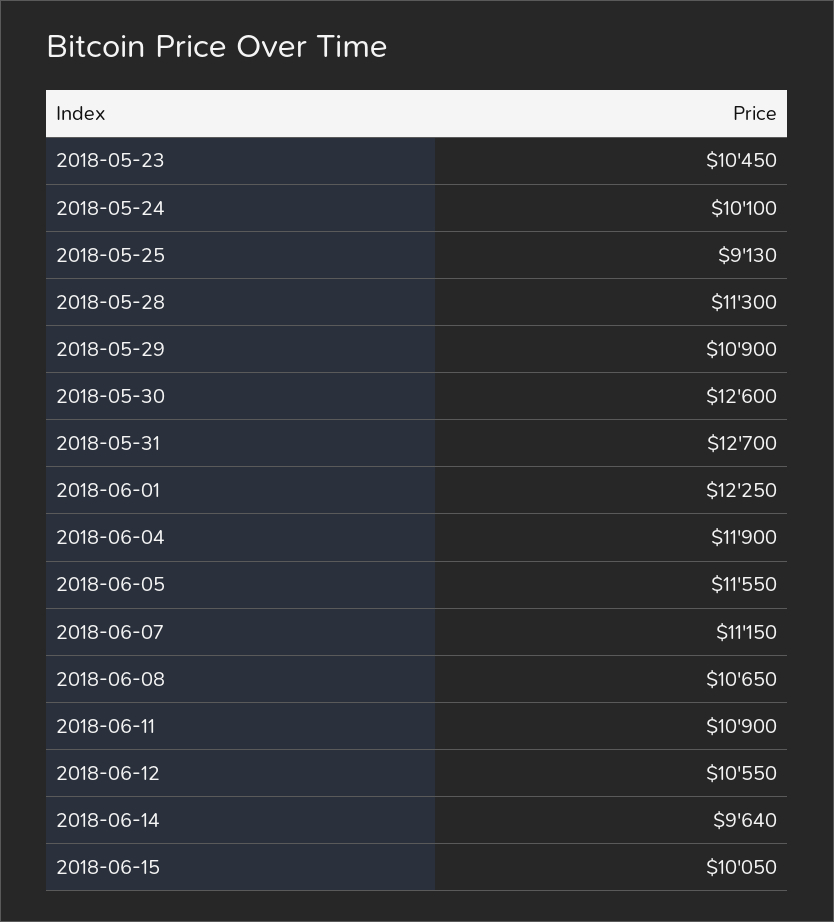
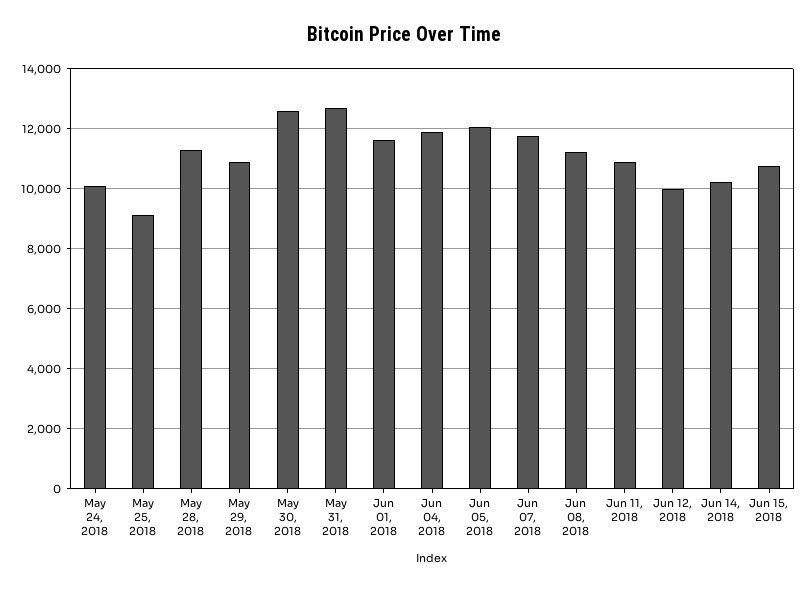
2018-05-23: 10450 -> none
2018-06-01: 12250 -> 11600
2018-06-05: 11550 -> 12000
2018-06-07: 11150 -> 11800
2018-06-08: 10650 -> 11200
2018-06-12: 10550 -> 10000
2018-06-14: 9640 -> 10200
2018-06-15: 10050 -> 10800

